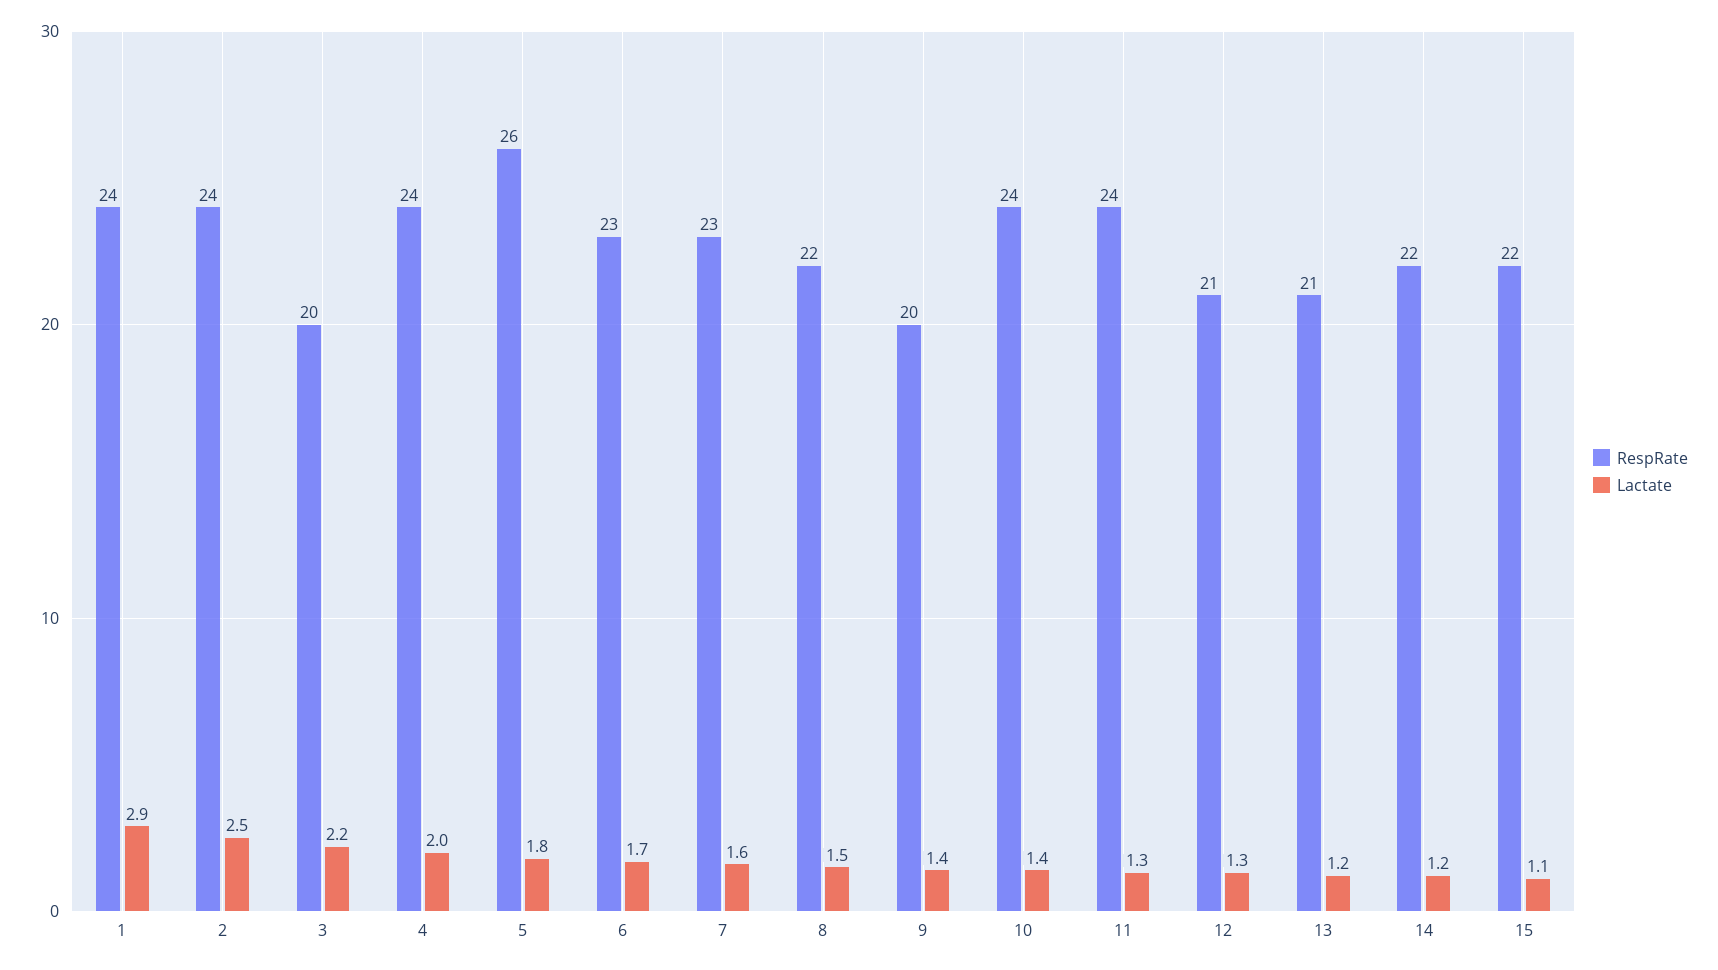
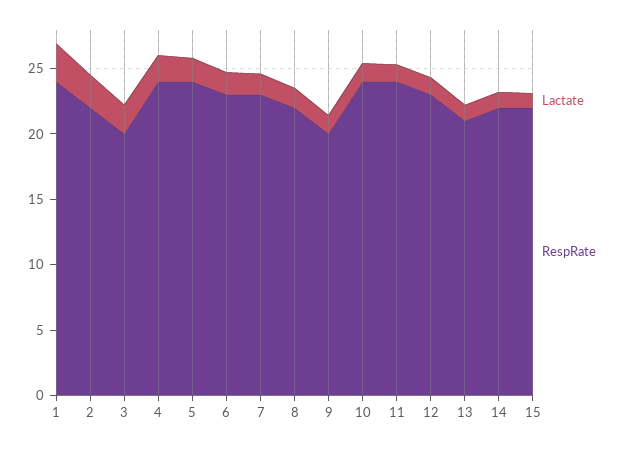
RespRate, 2: 24 -> 22
RespRate, 5: 26 -> 24
RespRate, 12: 21 -> 23

